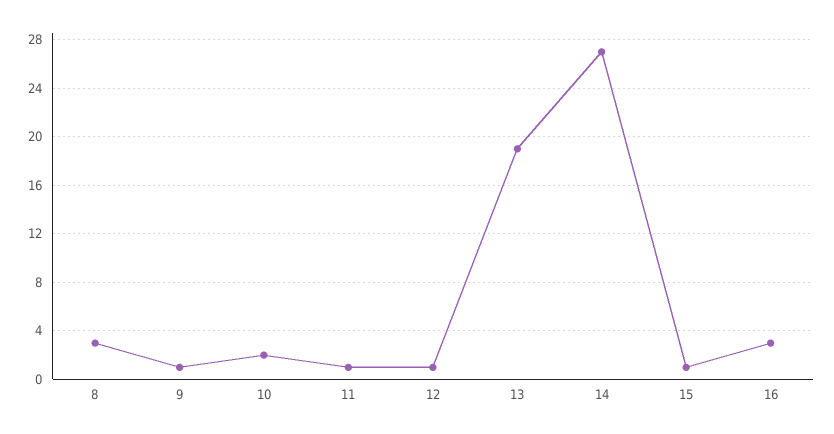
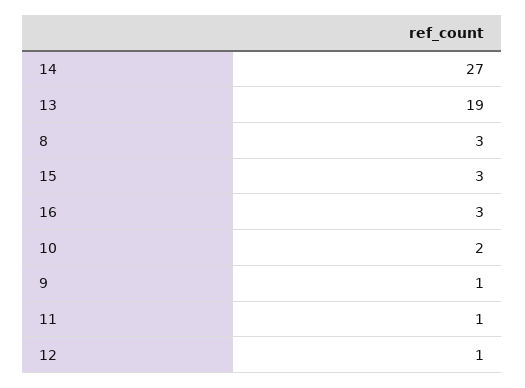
15: 1 -> 3

